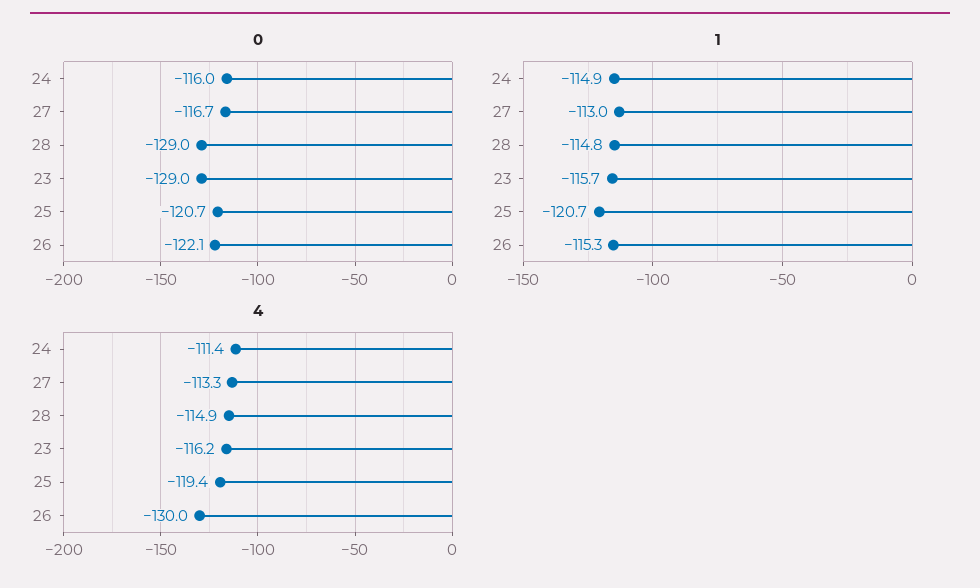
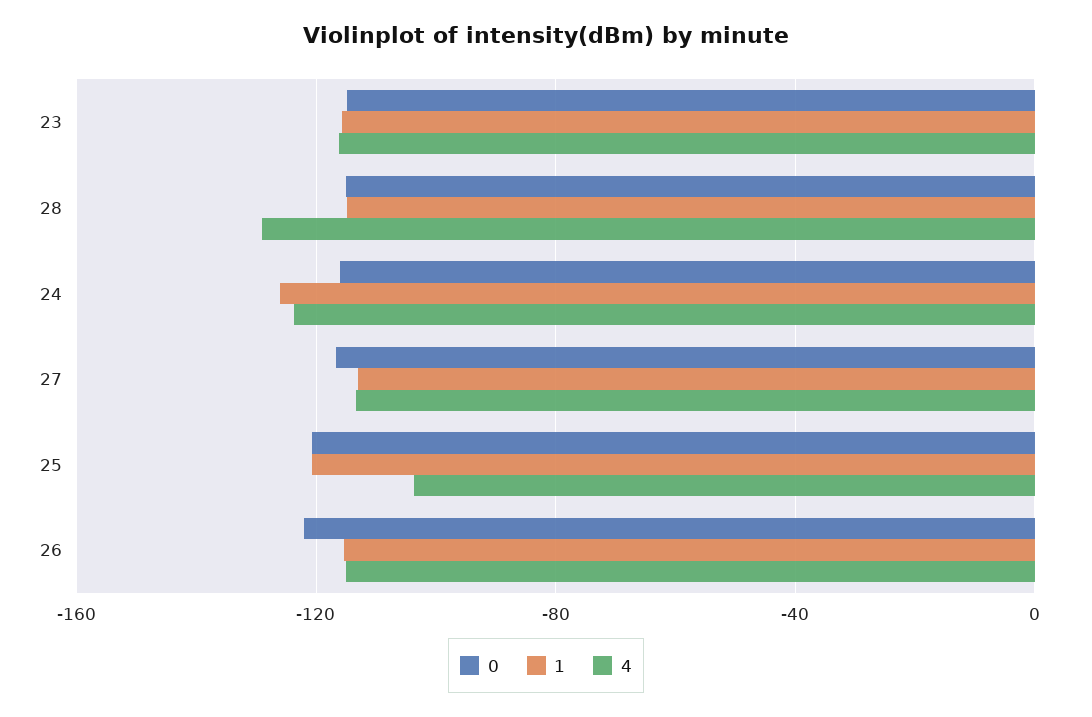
0, 28: -129 -> -115
0, 23: -129 -> -115
1, 24: -114.9 -> -125
4, 24: -111.4 -> -125
4, 28: -114.9 -> -130
4, 25: -119.4 -> -105
4, 26: -130 -> -115

